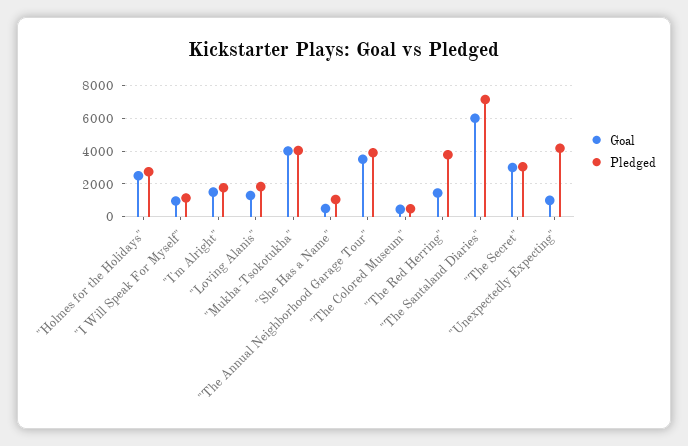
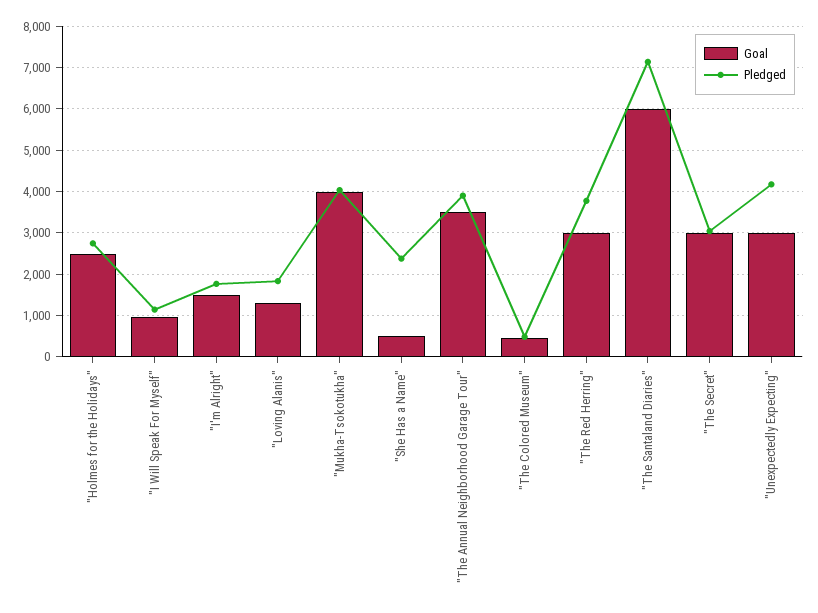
Pledged, "She Has a Name": 1000 -> 2400
Goal, "The Red Herring": 1500 -> 3000
Goal, "Unexpectedly Expecting": 1000 -> 3000

